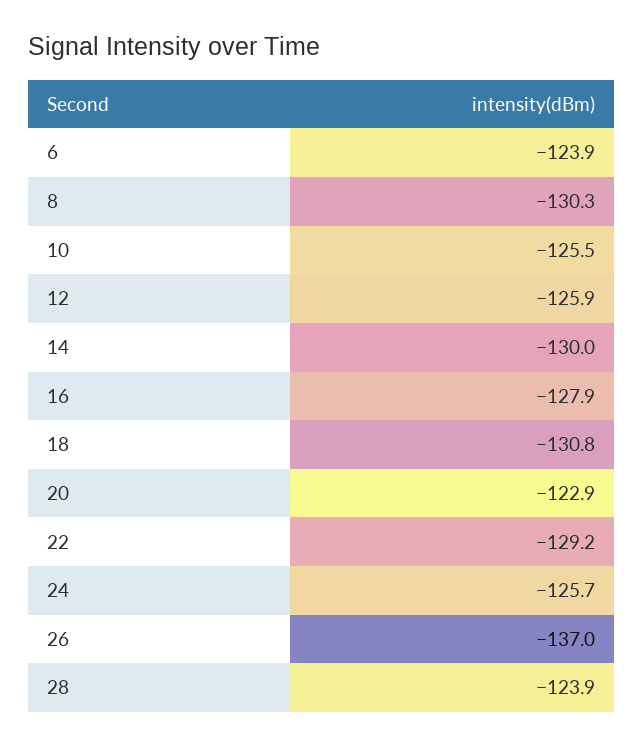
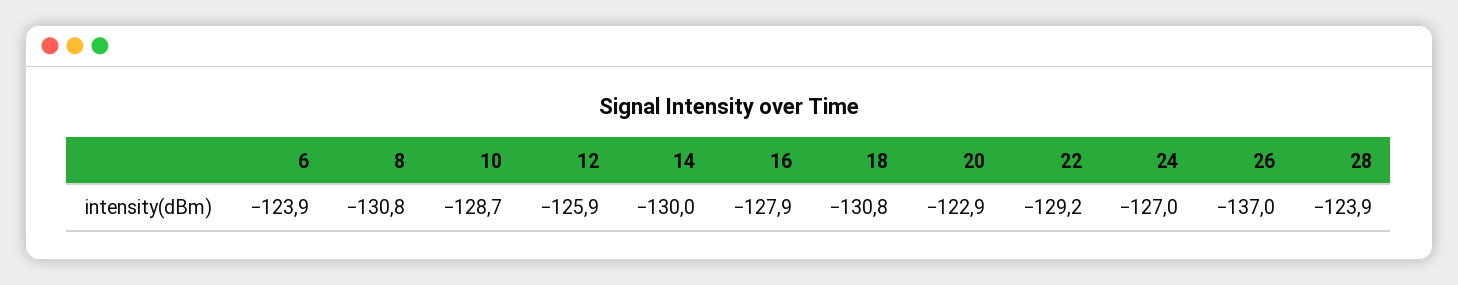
8: -130.3 -> -130.8
10: -125.5 -> -128.7
24: -125.7 -> -127

